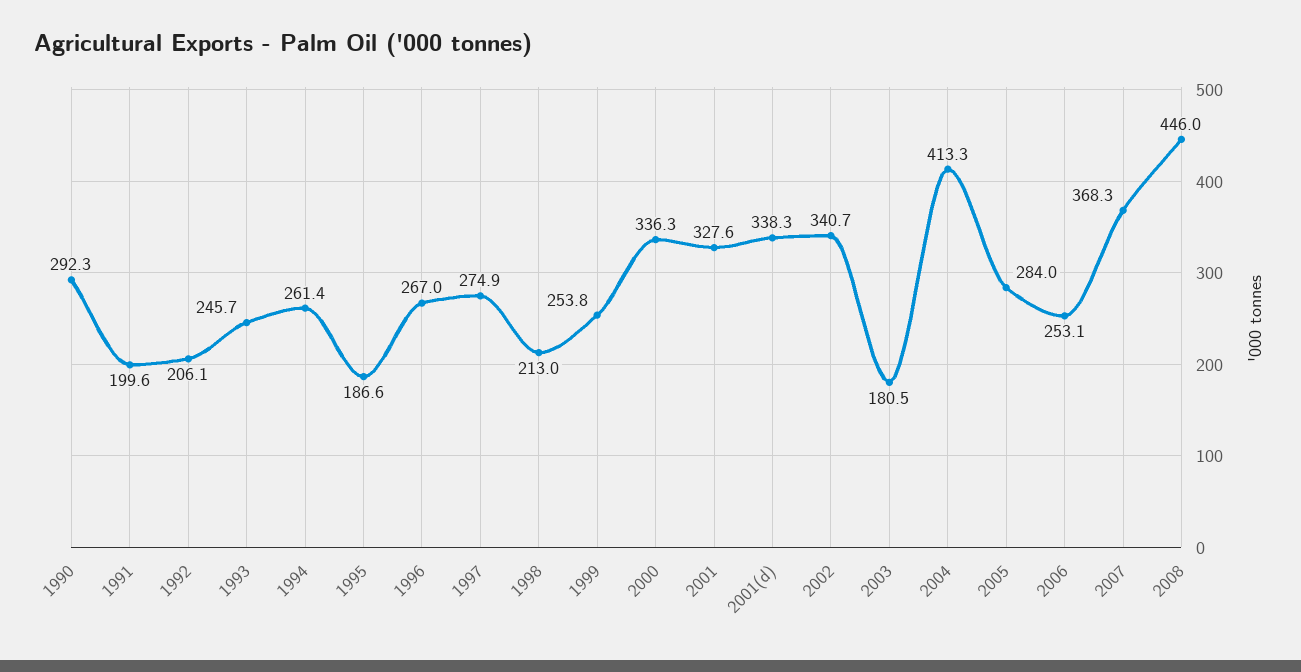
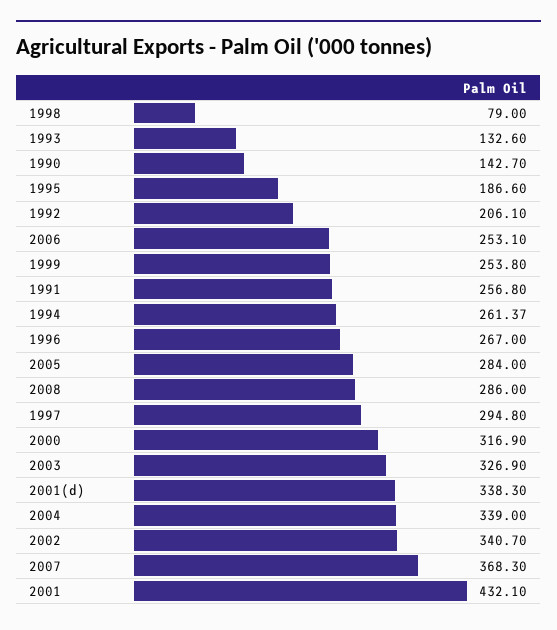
1990: 292.3 -> 142.7
1991: 199.6 -> 256.8
1993: 245.7 -> 132.6
1997: 274.9 -> 294.8
1998: 213 -> 79
2000: 336.3 -> 316.9
2001: 327.6 -> 432.1
2003: 180.5 -> 326.9
2004: 413.3 -> 339
2008: 446 -> 286

